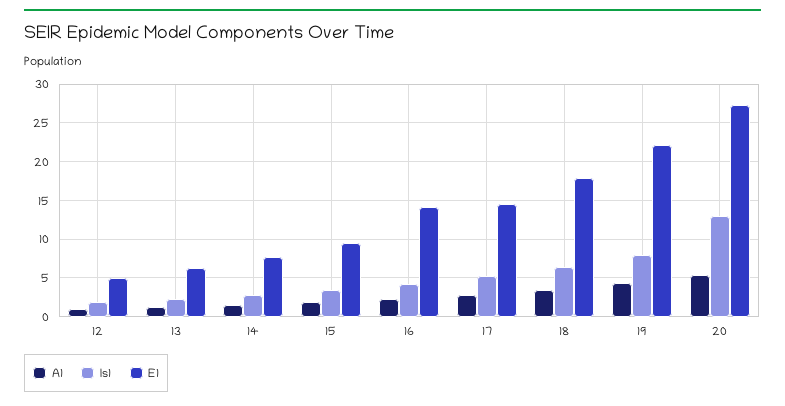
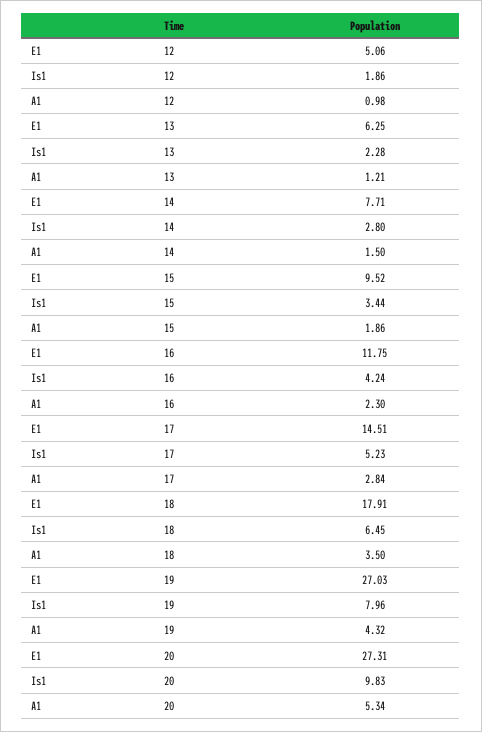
E1, 16: 14 -> 11.75
E1, 19: 22 -> 27.03
Is1, 20: 13 -> 9.83

